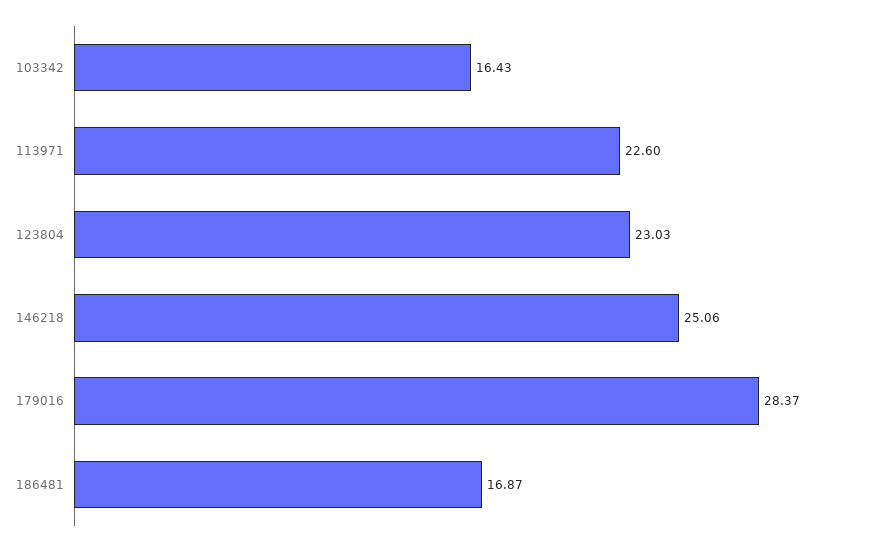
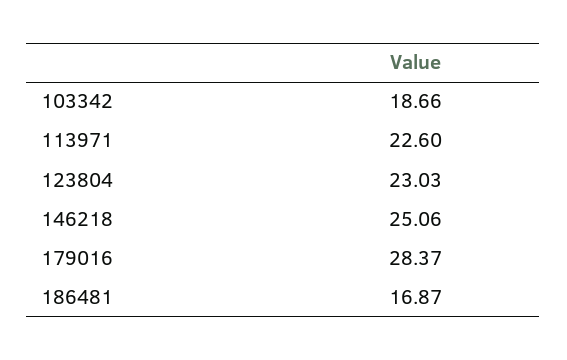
103342: 16.43 -> 18.66

